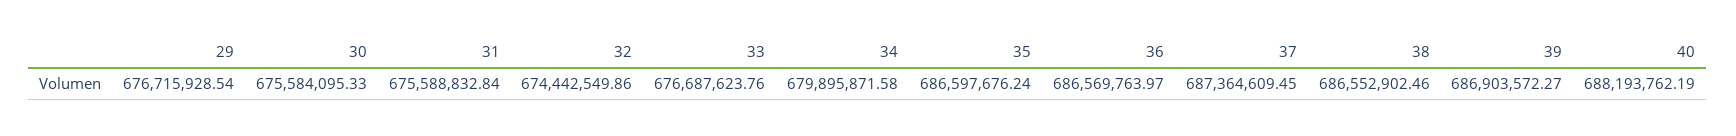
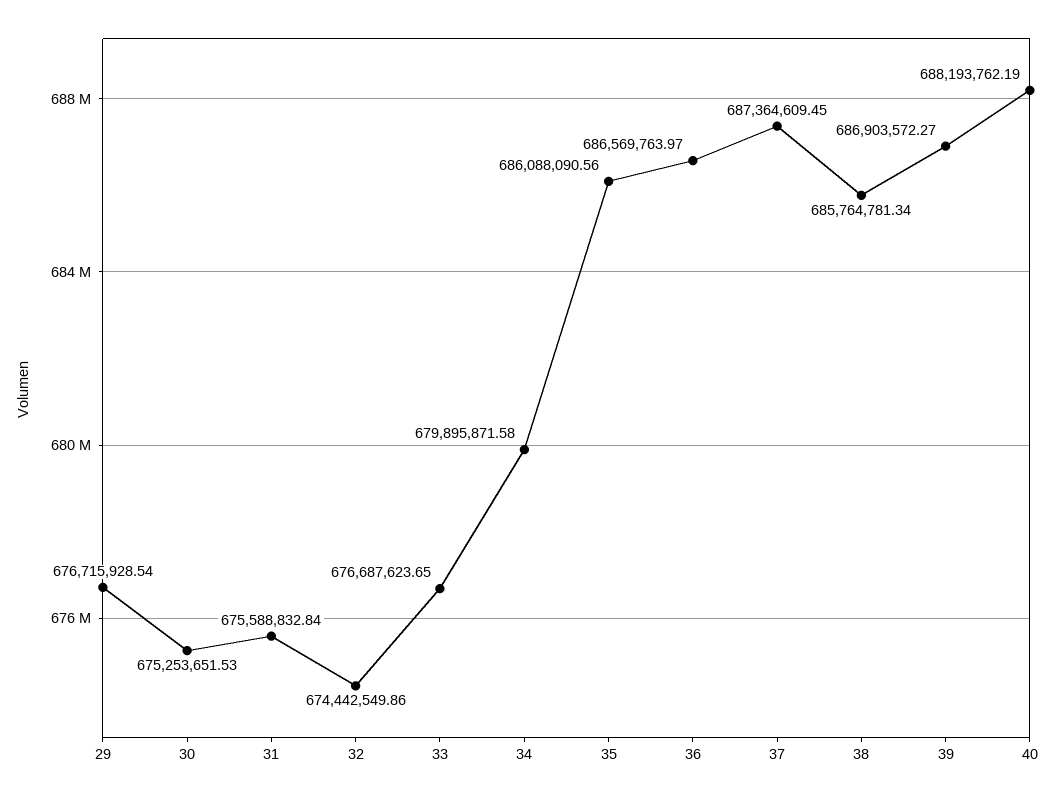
30: 675584095.33 -> 675253651.53
33: 676687623.76 -> 676687623.65
35: 686597676.24 -> 686088090.56
38: 686552902.46 -> 685764781.34

